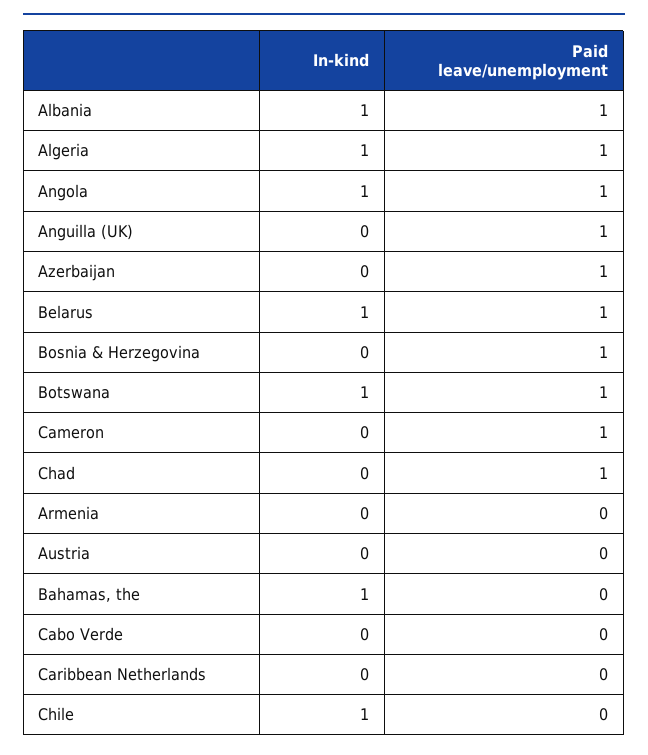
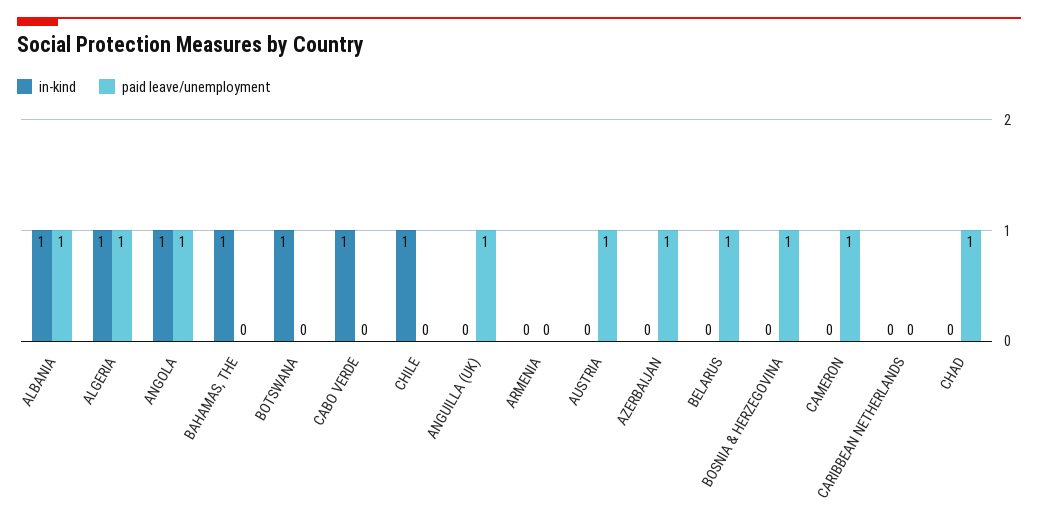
In-kind, Belarus: 1 -> 0
Paid leave/unemployment, Botswana: 1 -> 0
Paid leave/unemployment, Austria: 0 -> 1
In-kind, Cabo Verde: 0 -> 1

